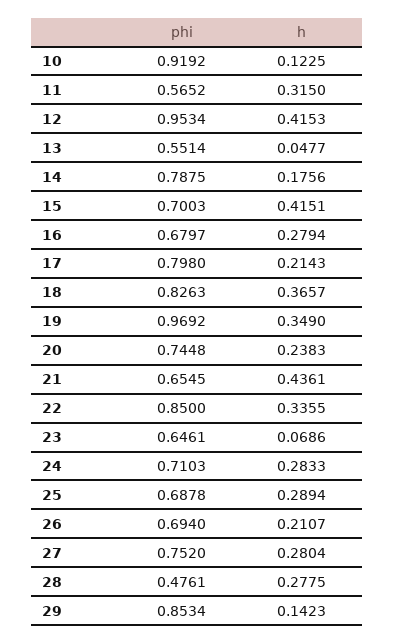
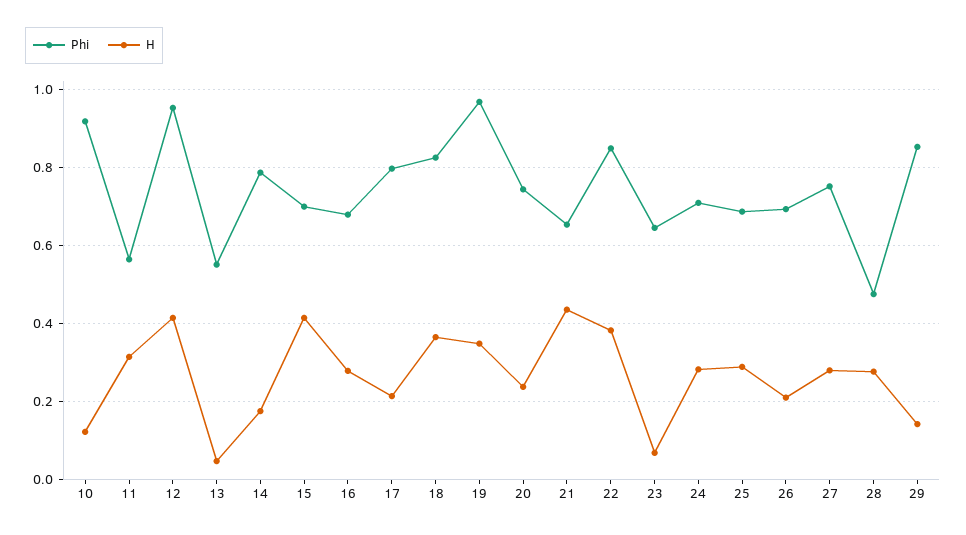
h, 22: 0.3355 -> 0.38

